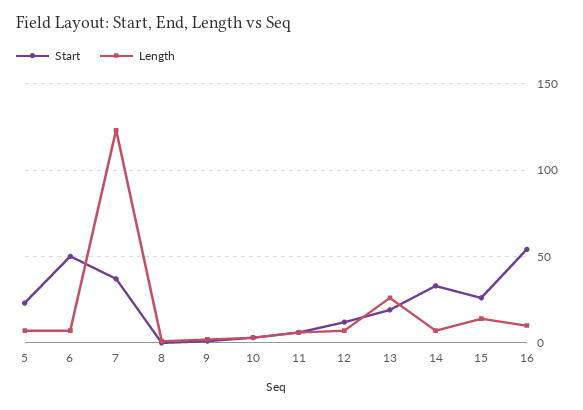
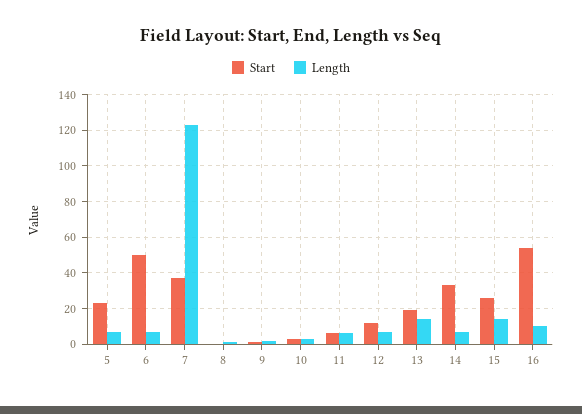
Length, 13: 25 -> 15

